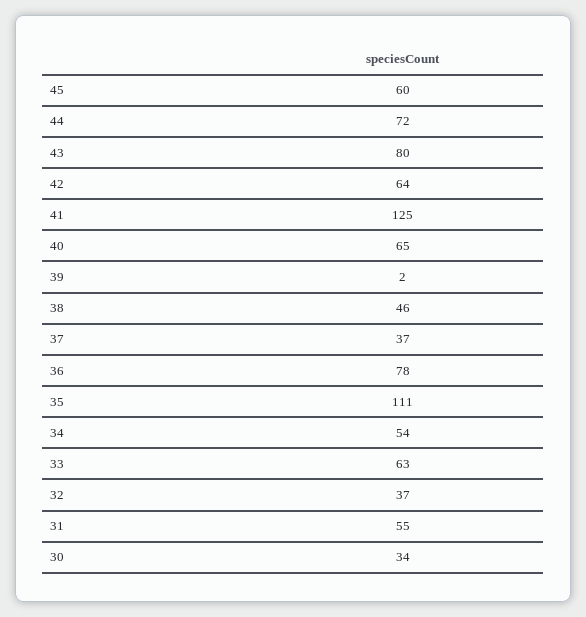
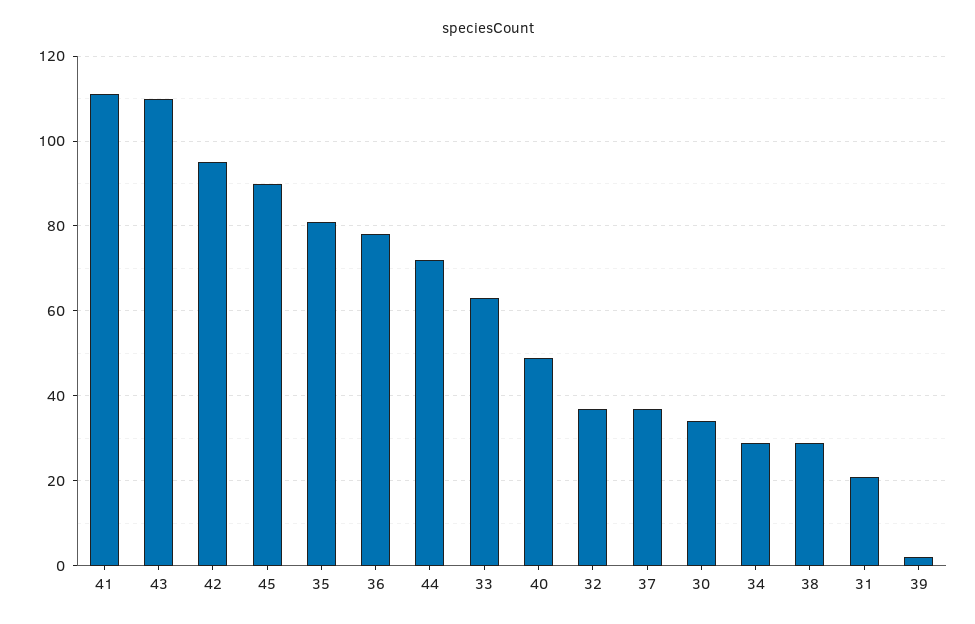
45: 60 -> 90
43: 80 -> 110
42: 64 -> 95
41: 125 -> 110
40: 65 -> 50
38: 46 -> 30
35: 111 -> 80
34: 54 -> 30
31: 55 -> 20

